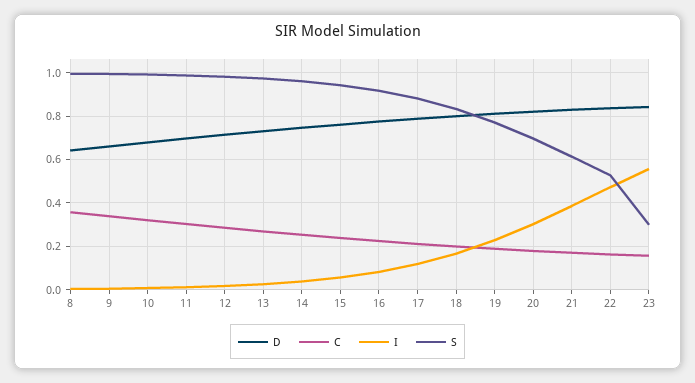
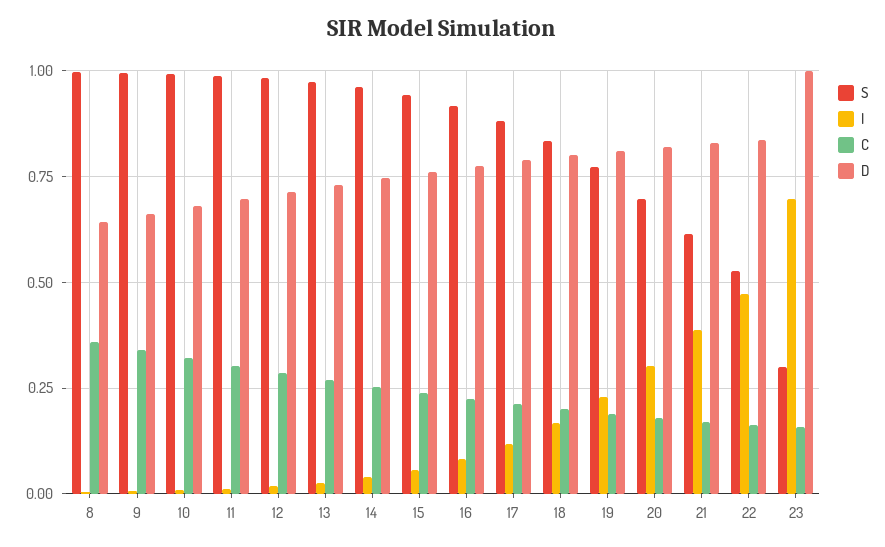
D, 23: 0.85 -> 1
I, 23: 0.55 -> 0.7

